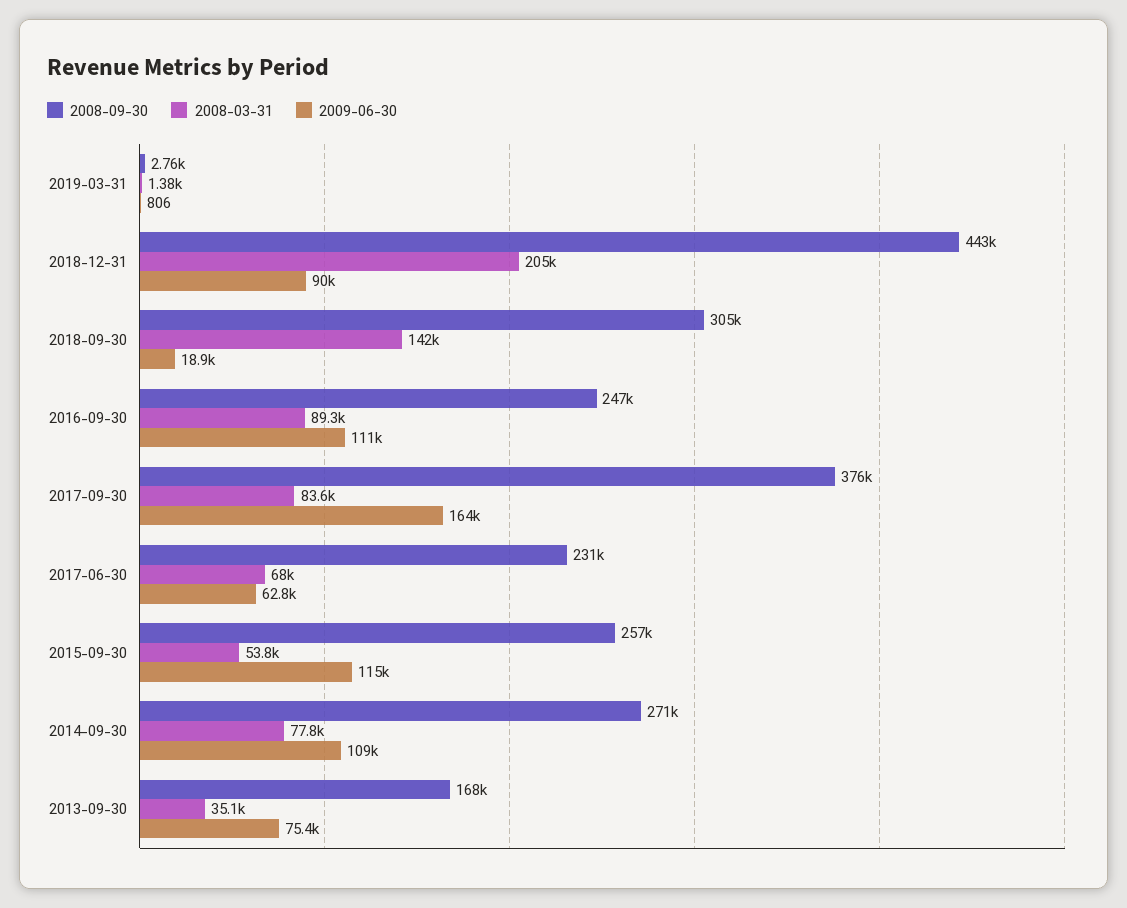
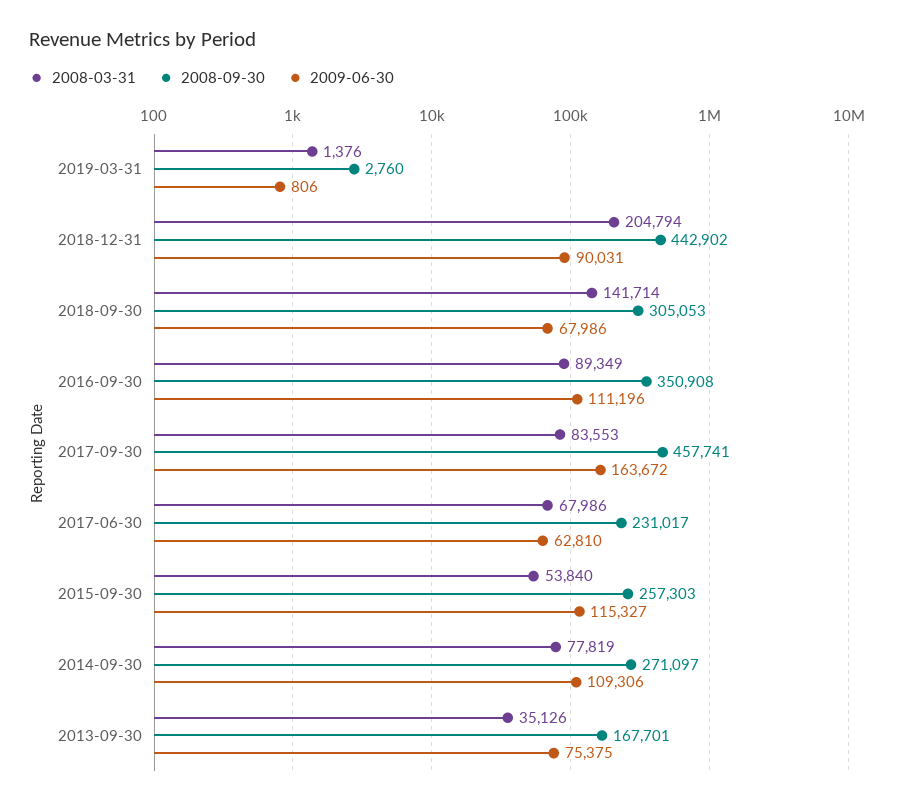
2009-06-30, 2018-09-30: 18900 -> 67986
2008-09-30, 2016-09-30: 247000 -> 350908
2008-09-30, 2017-09-30: 376000 -> 457741

